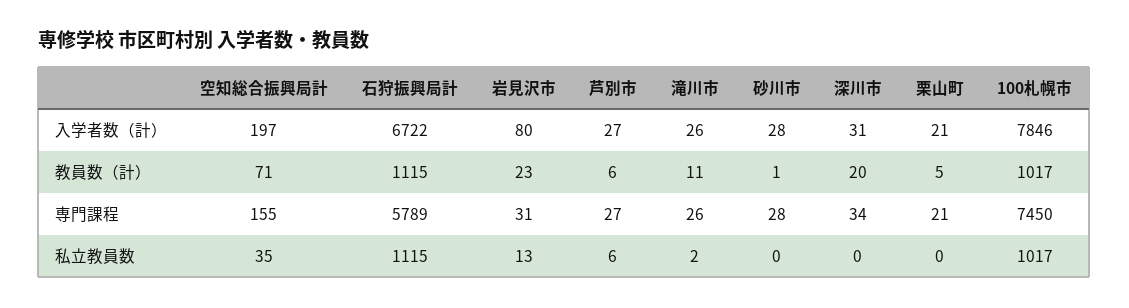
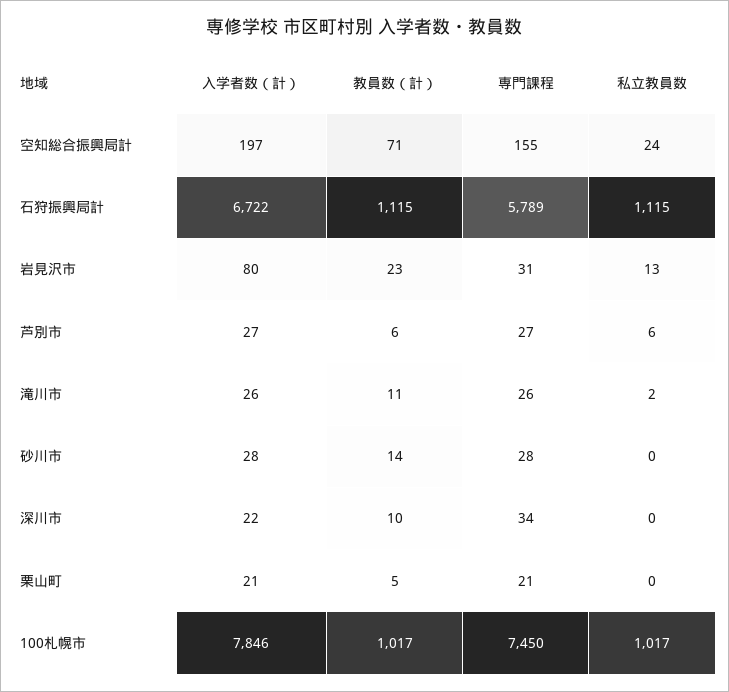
深川市, 入学者数（計）: 31 -> 22
砂川市, 教員数（計）: 1 -> 14
深川市, 教員数（計）: 20 -> 10
空知総合振興局計, 私立教員数: 35 -> 24

